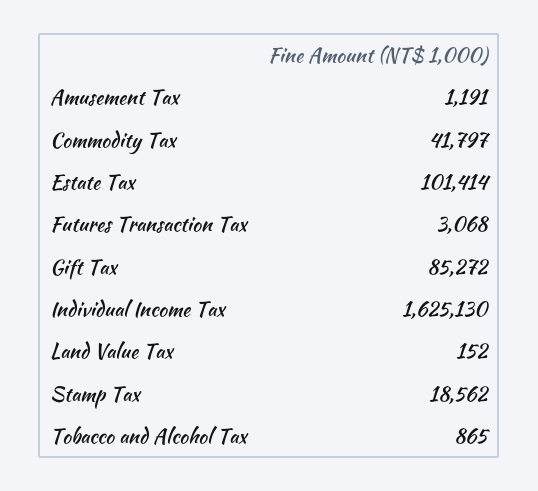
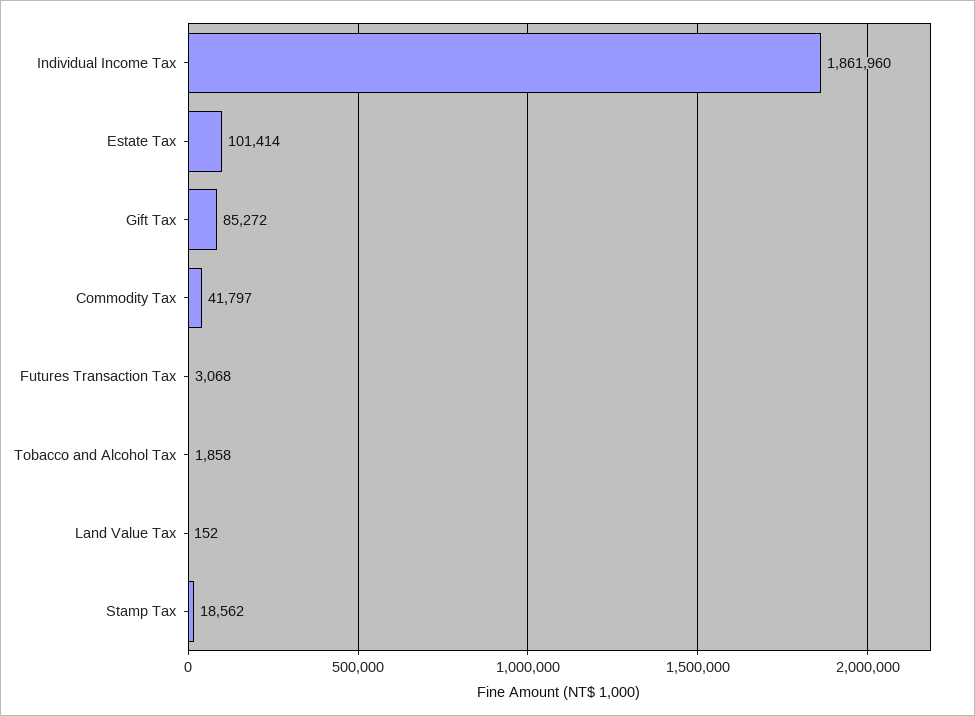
Amusement Tax: 1191 -> none
Individual Income Tax: 1625130 -> 1861960
Tobacco and Alcohol Tax: 865 -> 1858

